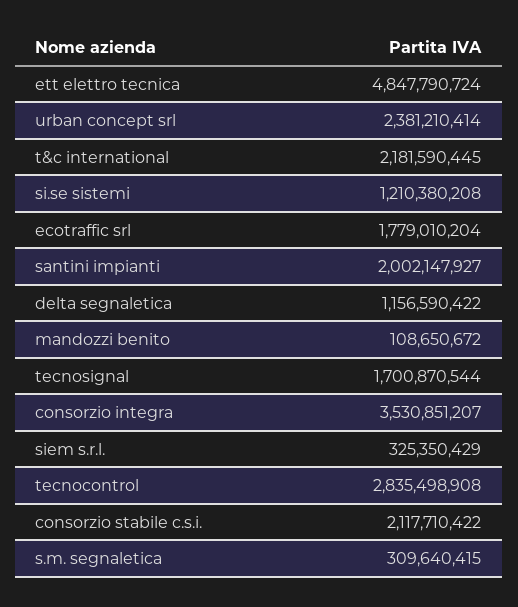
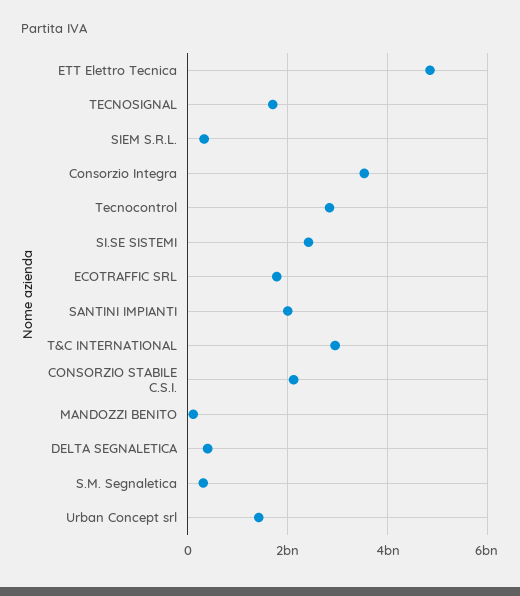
urban concept srl: 2381210414 -> 1400000000
t&c international: 2181590445 -> 3000000000
si.se sistemi: 1210380208 -> 2400000000
delta segnaletica: 1156590422 -> 400000000

